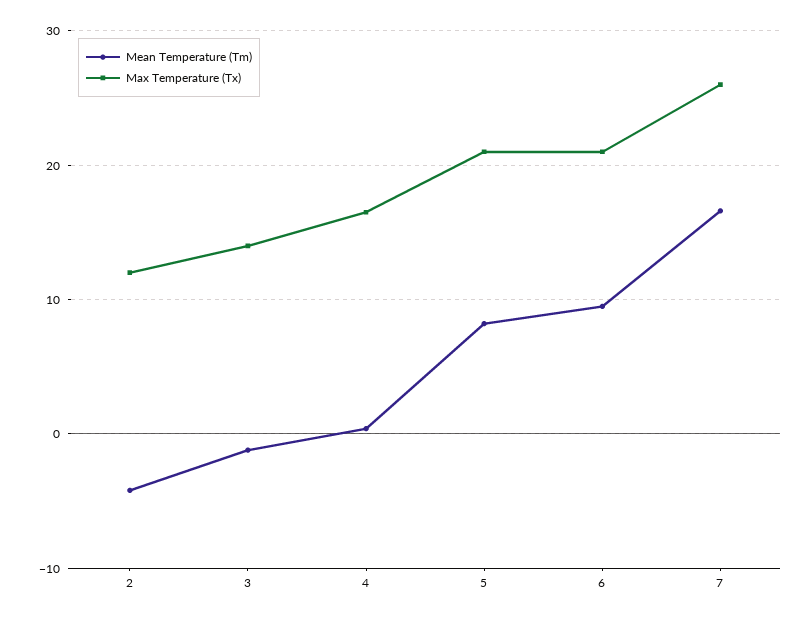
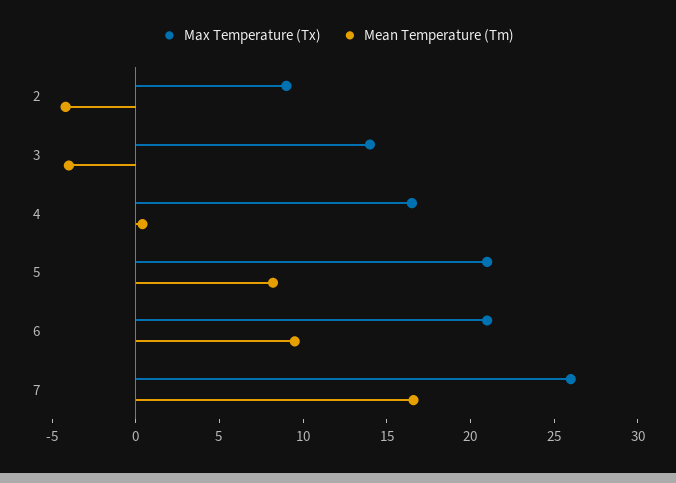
Max Temperature (Tx), 2: 12 -> 9
Mean Temperature (Tm), 3: -1 -> -4

